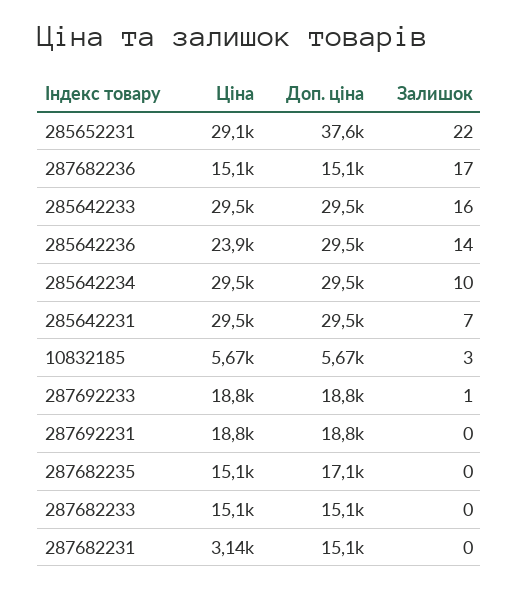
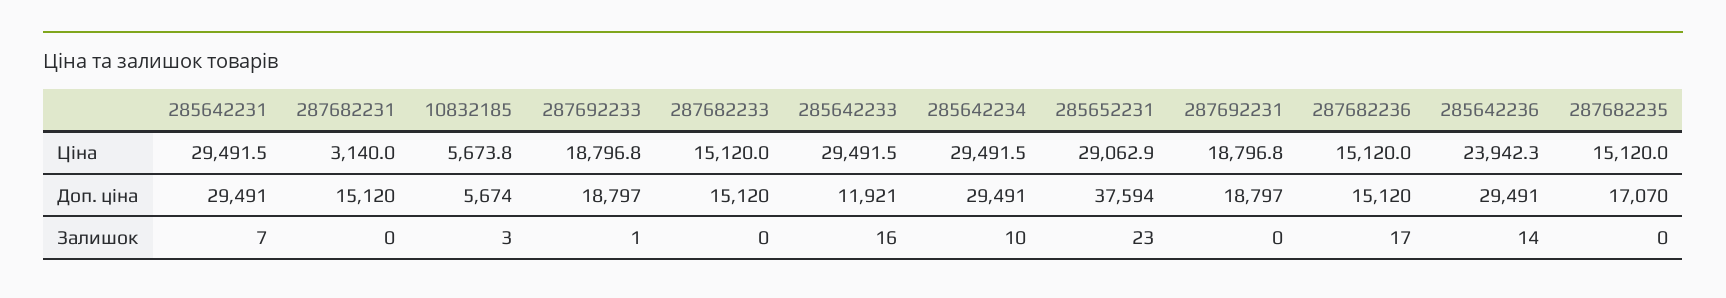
Залишок, 285652231: 22 -> 23
Доп. ціна, 285642233: 29500 -> 11921

